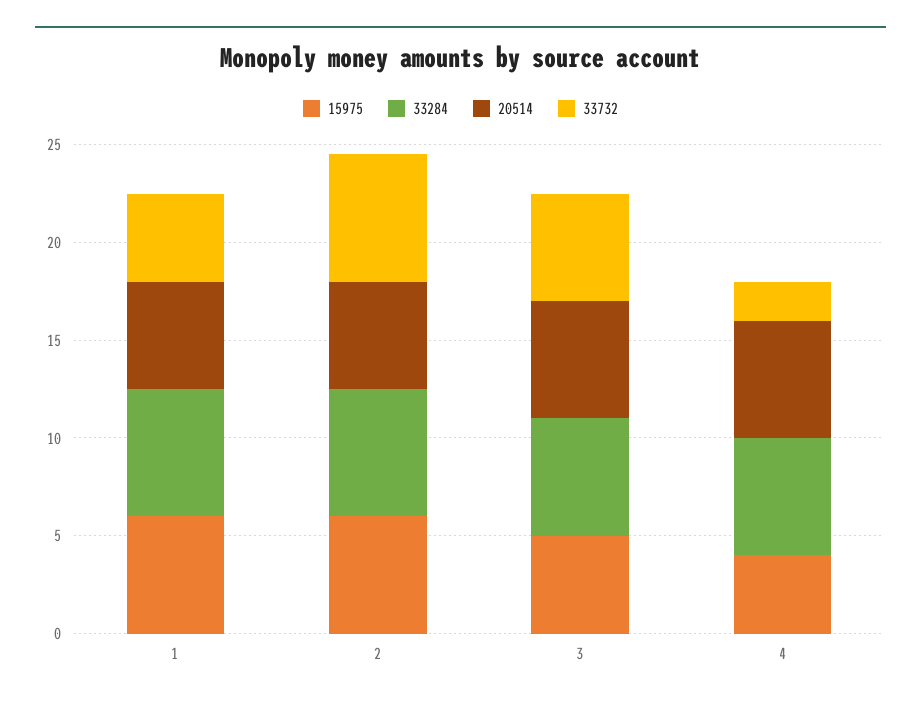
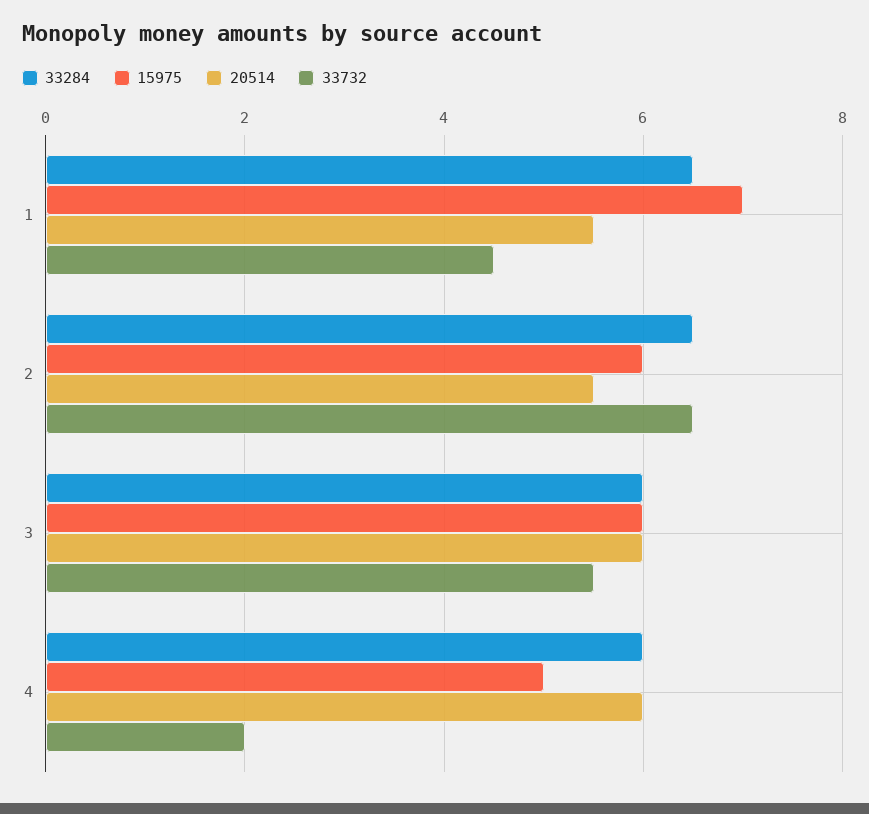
15975, 1: 6 -> 7
15975, 3: 5 -> 6
15975, 4: 4 -> 5

